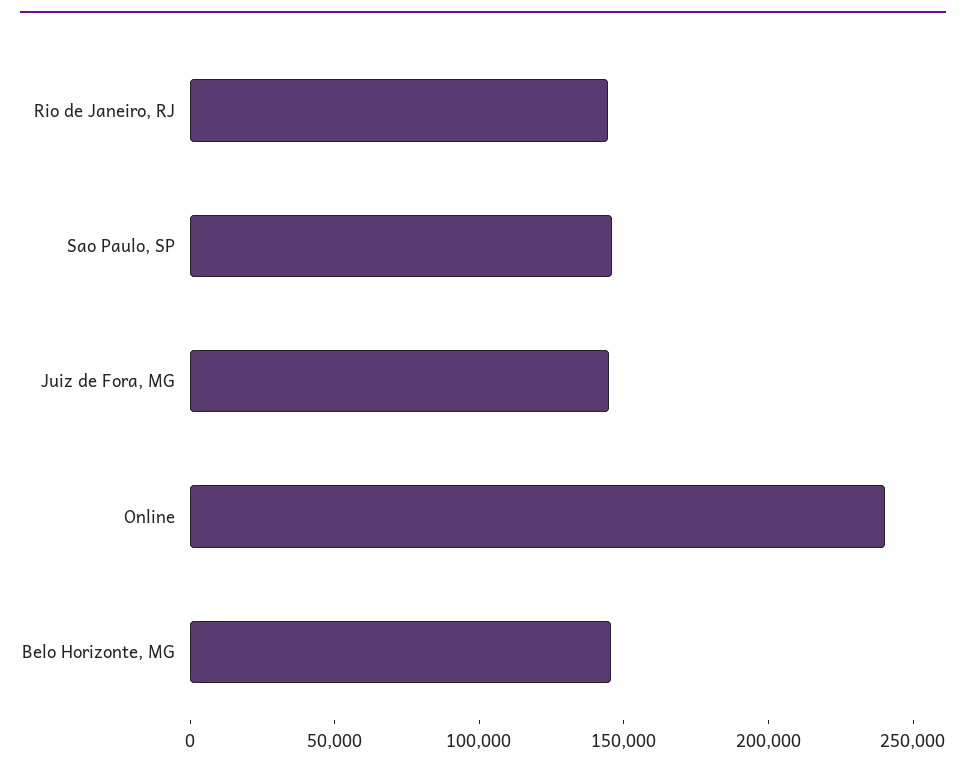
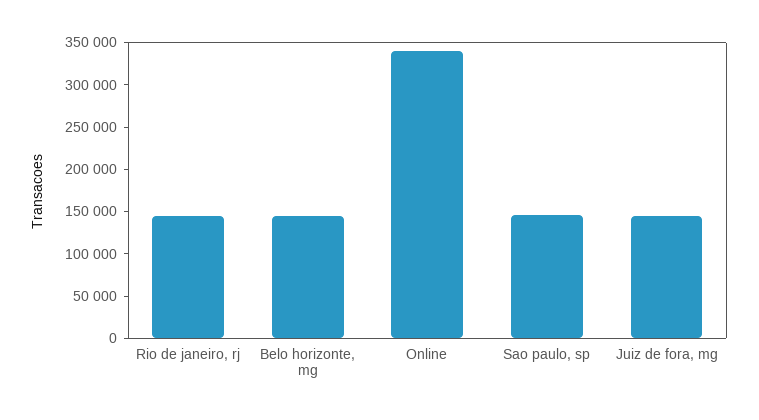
Online: 240000 -> 340000

